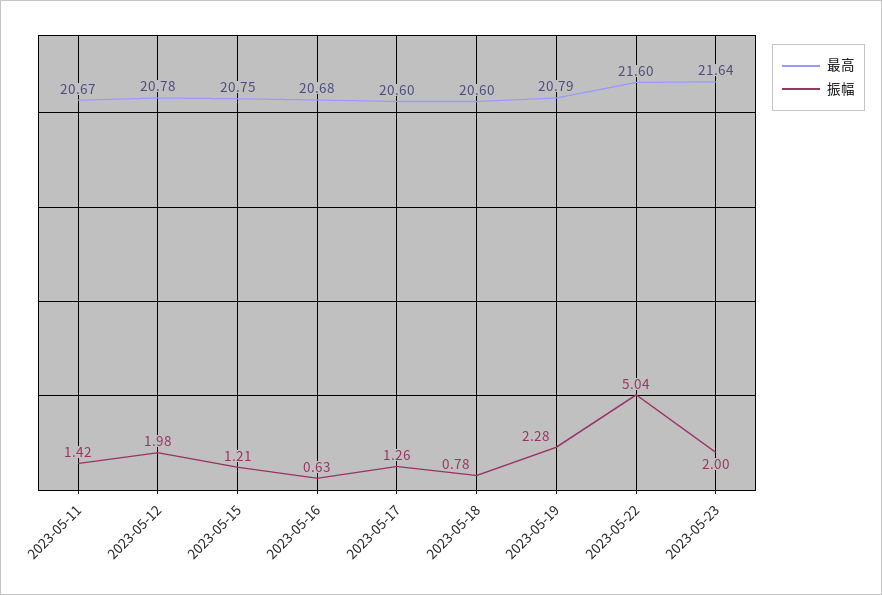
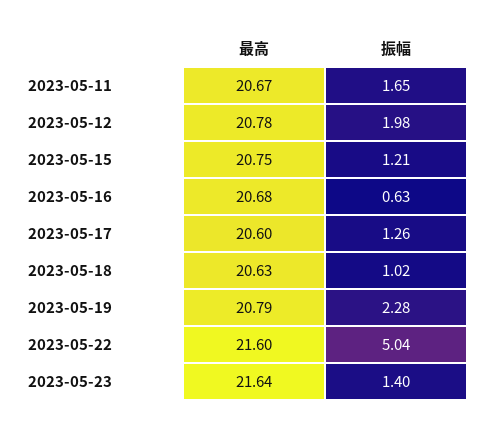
振幅, 2023-05-11: 1.42 -> 1.65
最高, 2023-05-18: 20.6 -> 20.63
振幅, 2023-05-18: 0.78 -> 1.02
振幅, 2023-05-23: 2 -> 1.4

